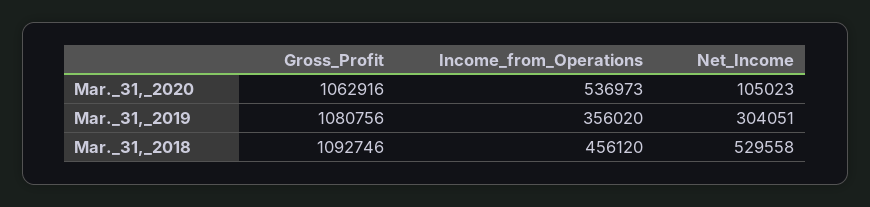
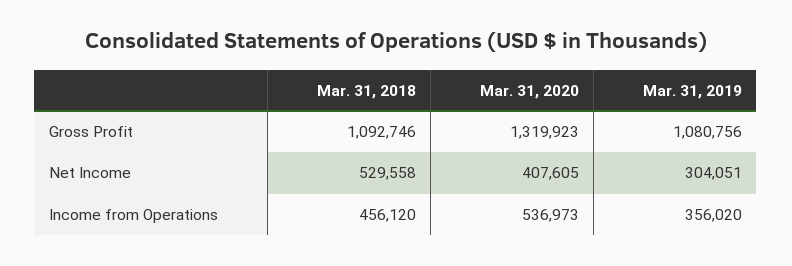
Gross_Profit, Mar._31,_2020: 1062916 -> 1319923
Net_Income, Mar._31,_2020: 105023 -> 407605

